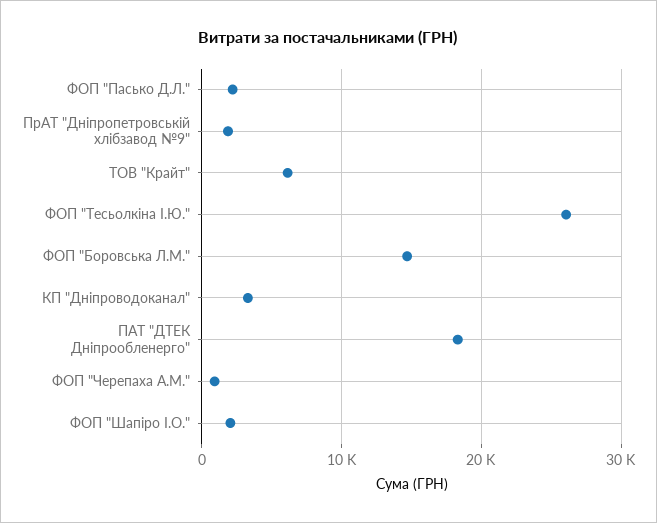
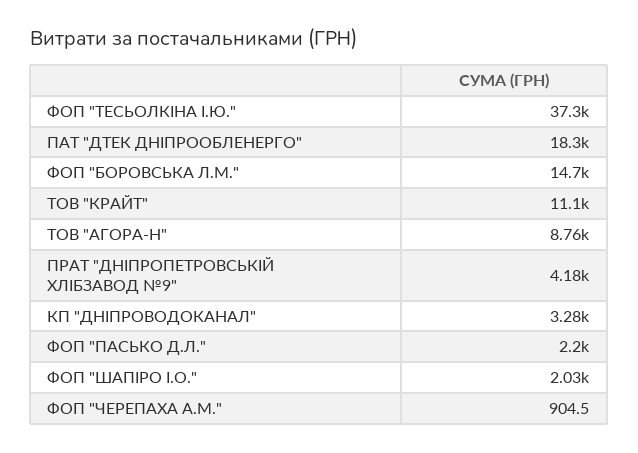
ПрАТ "Дніпропетровській хлібзавод №9": 2000 -> 4180
ТОВ "Крайт": 6000 -> 11100
ФОП "Тесьолкіна І.Ю.": 26000 -> 37300
ТОВ "АГОРА-Н": none -> 8760

